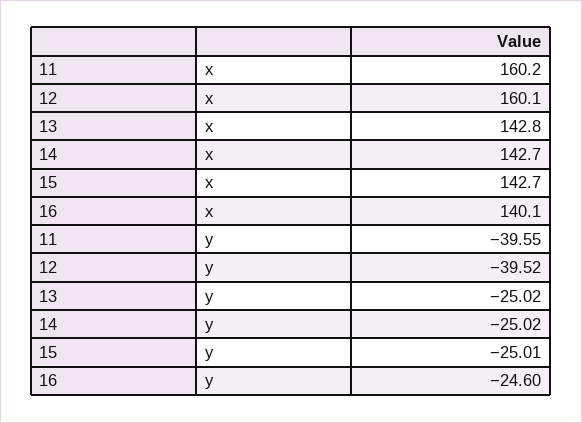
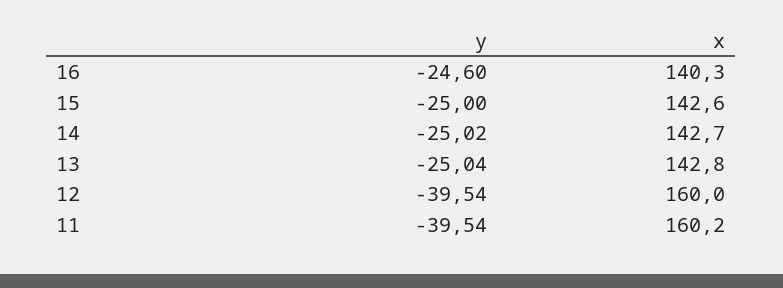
12, x: 160.1 -> 160
15, x: 142.7 -> 142.6
16, x: 140.1 -> 140.3
11, y: -39.55 -> -39.54
12, y: -39.52 -> -39.54
13, y: -25.02 -> -25.04
15, y: -25.01 -> -25

